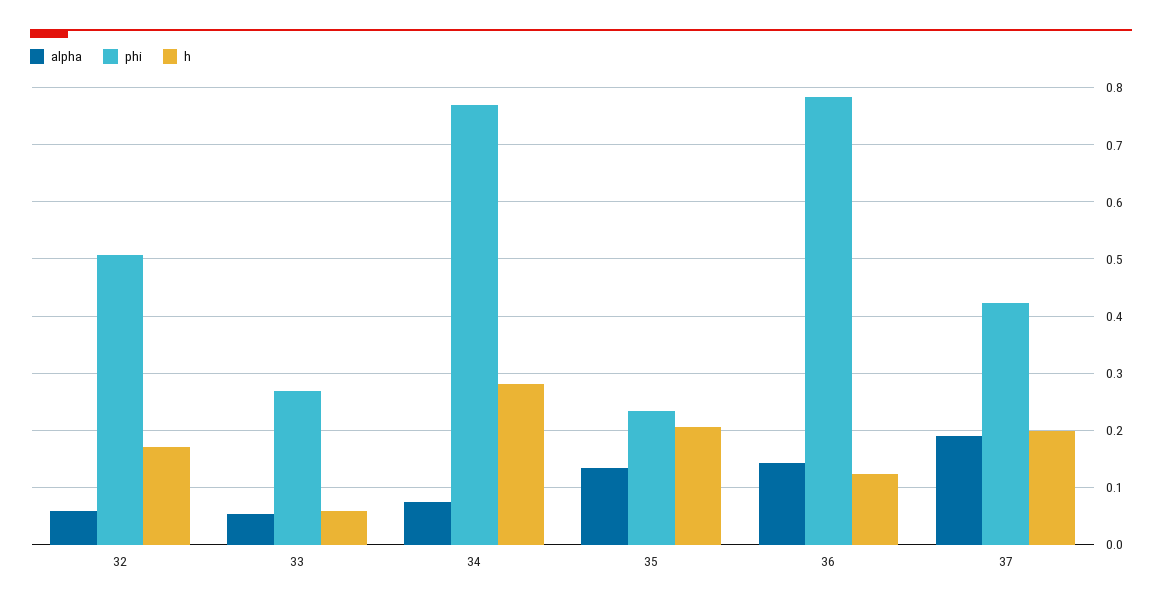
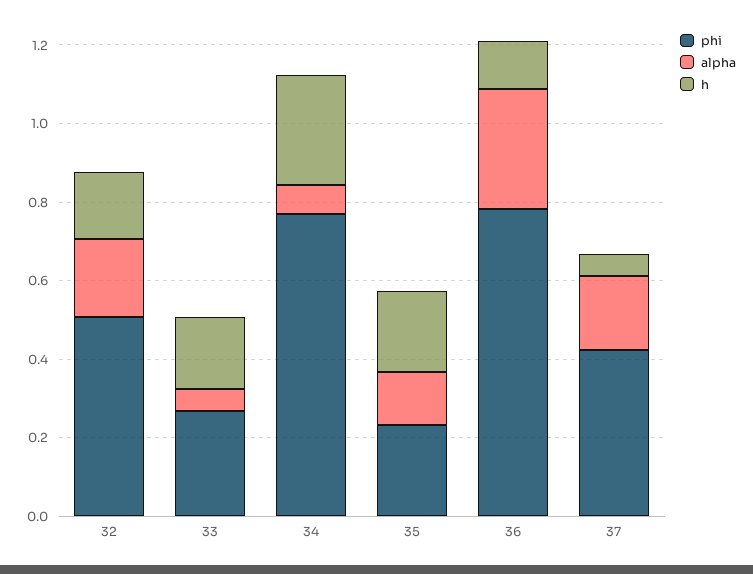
alpha, 32: 0.06 -> 0.2
h, 33: 0.06 -> 0.2
alpha, 36: 0.14 -> 0.3
h, 37: 0.2 -> 0.05

